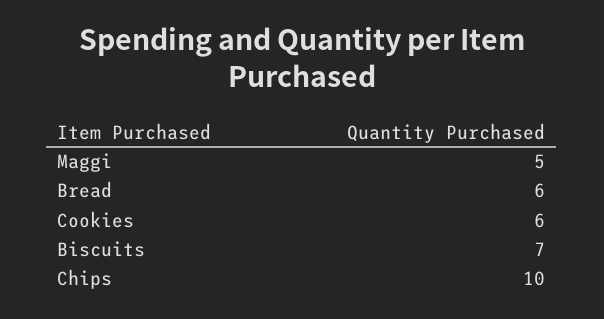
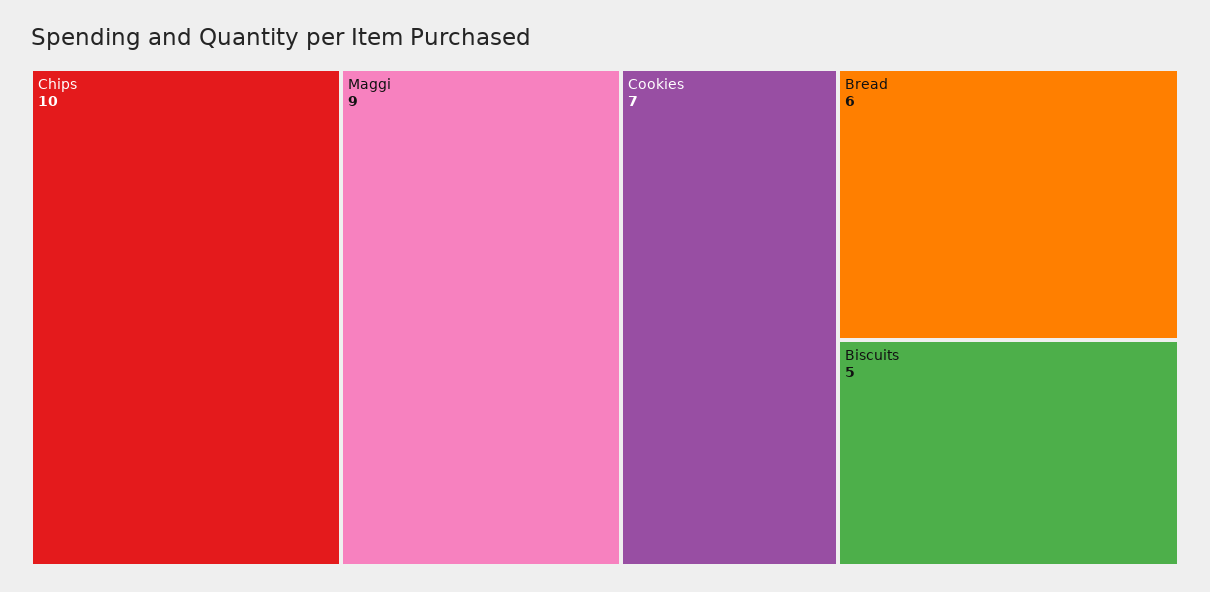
Maggi: 5 -> 9
Cookies: 6 -> 7
Biscuits: 7 -> 5

